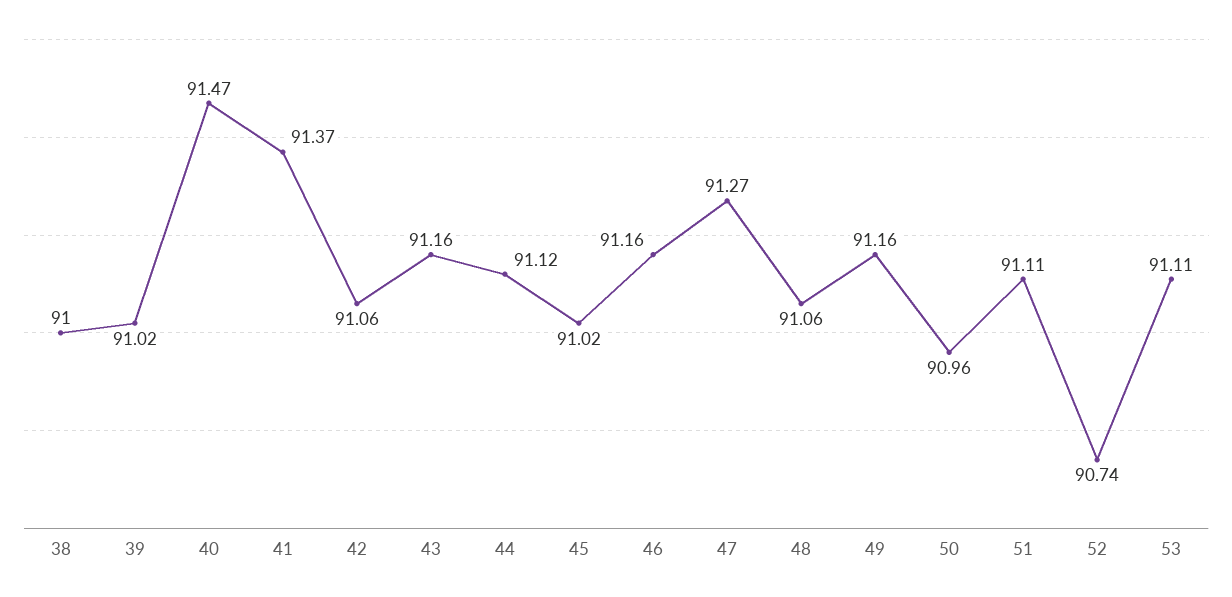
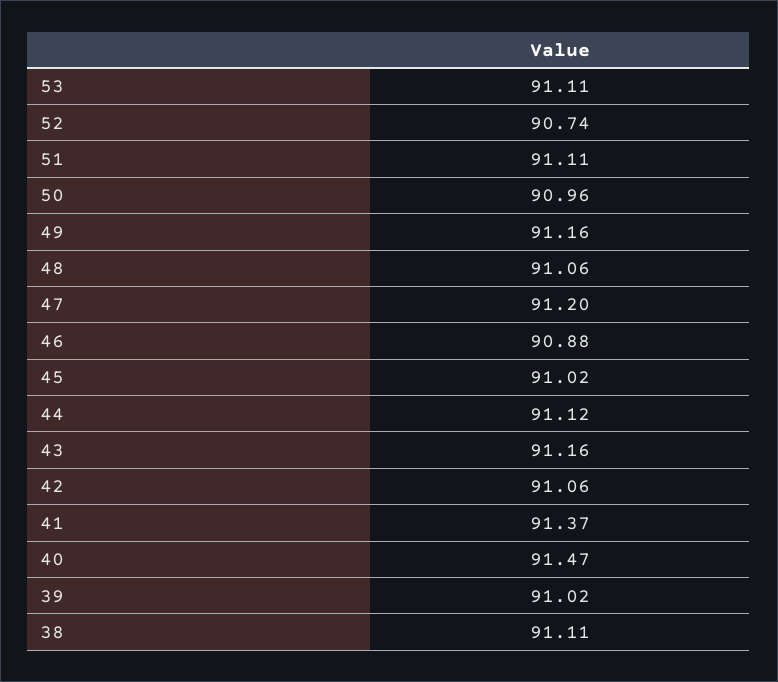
38: 91 -> 91.11
46: 91.16 -> 90.88
47: 91.27 -> 91.2

